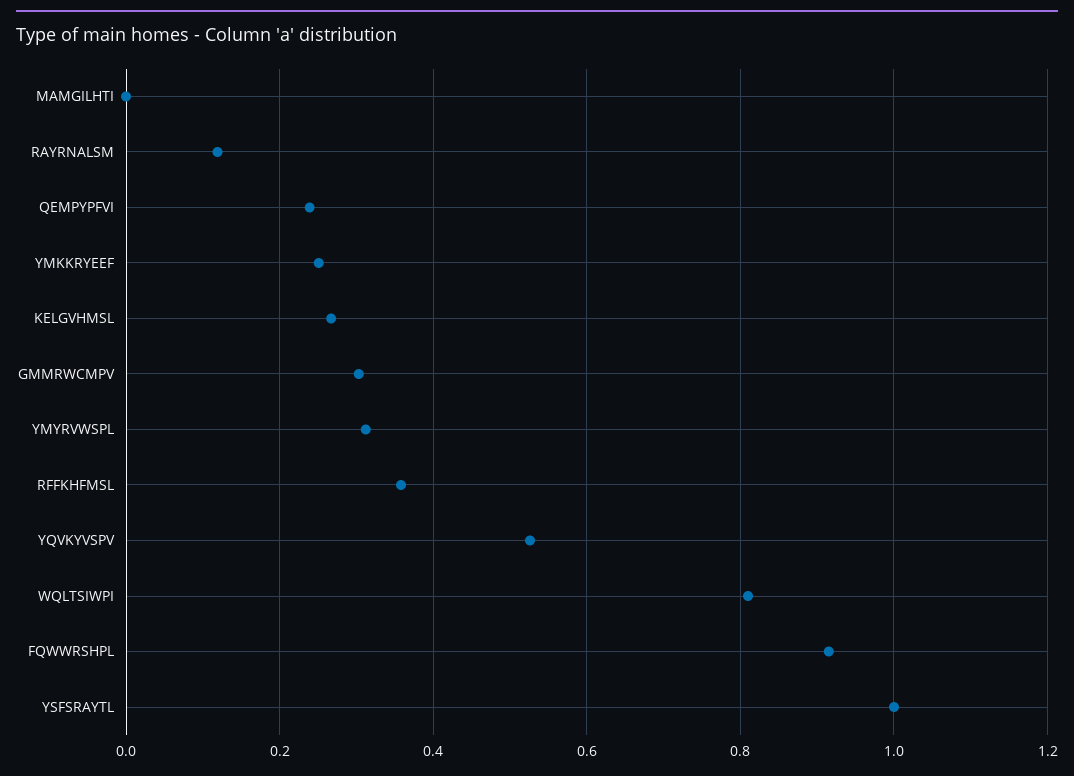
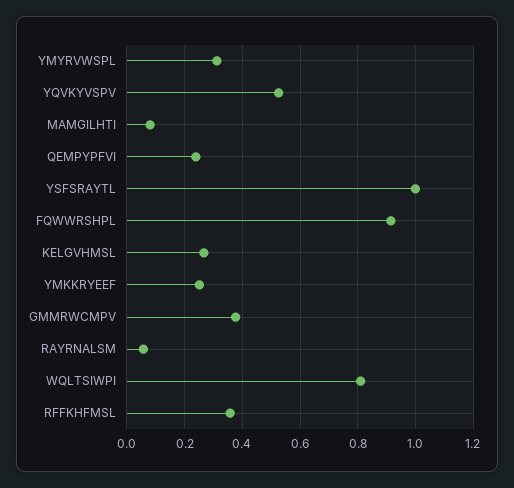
MAMGILHTI: 0 -> 0.075
RAYRNALSM: 0.12 -> 0.05
GMMRWCMPV: 0.3 -> 0.375

